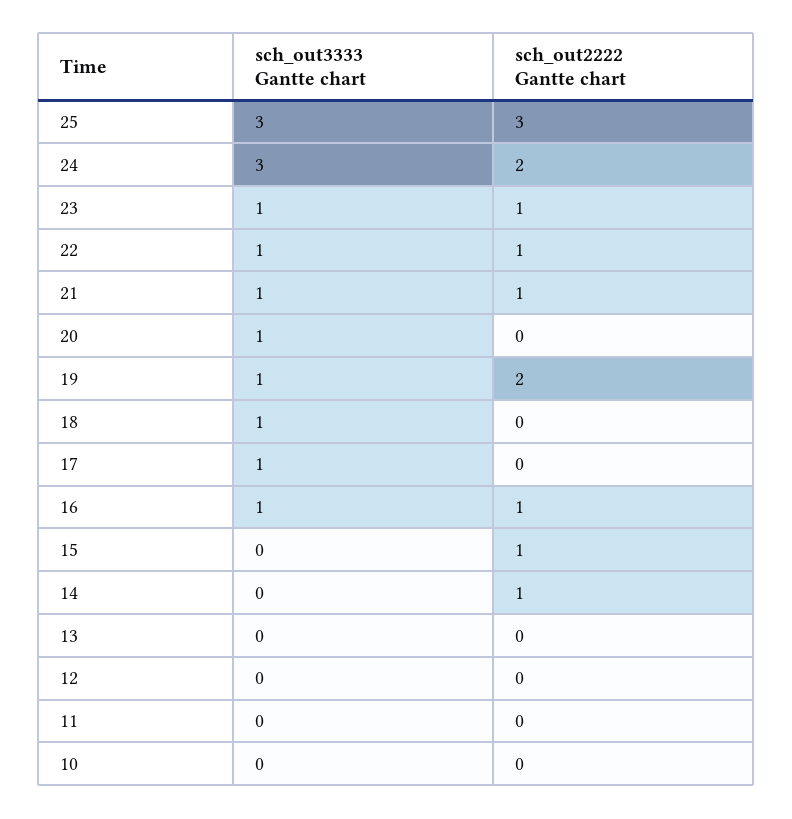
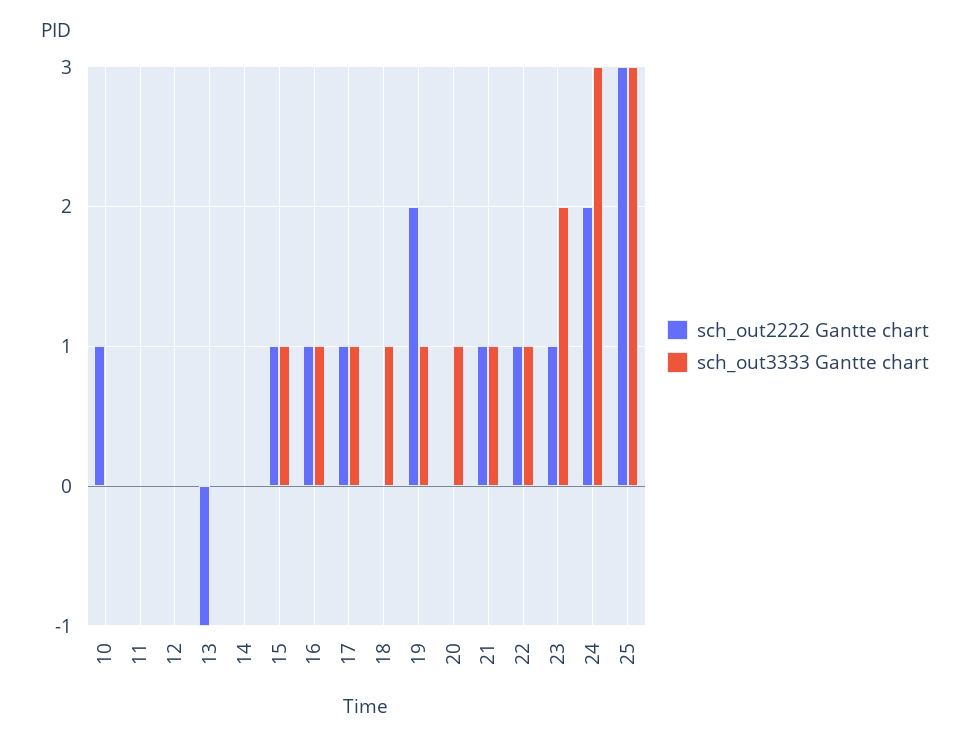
sch_out3333 Gantte chart, 23: 1 -> 2
sch_out2222 Gantte chart, 17: 0 -> 1
sch_out3333 Gantte chart, 15: 0 -> 1
sch_out2222 Gantte chart, 14: 1 -> 0
sch_out2222 Gantte chart, 13: 0 -> -1
sch_out2222 Gantte chart, 10: 0 -> 1

